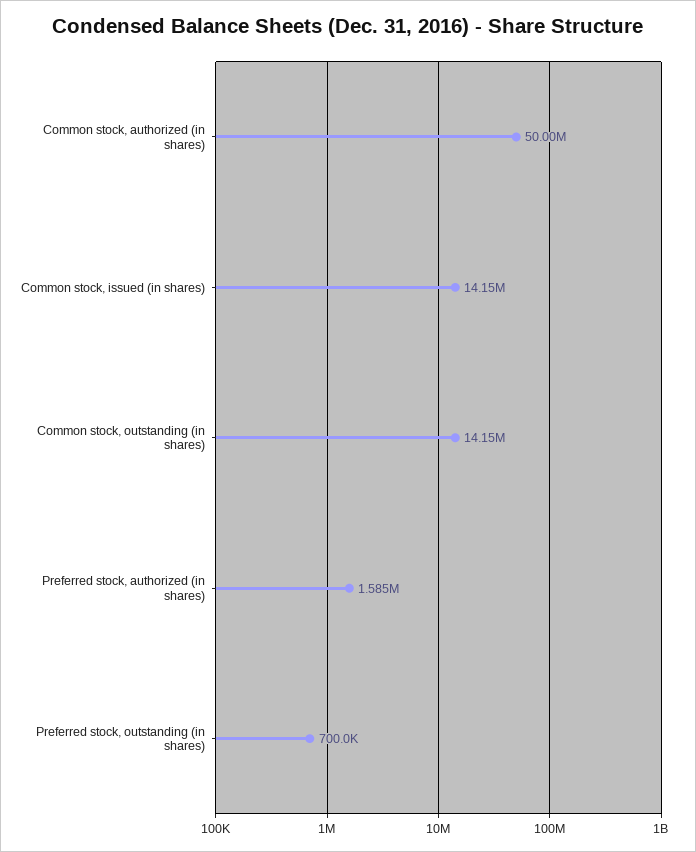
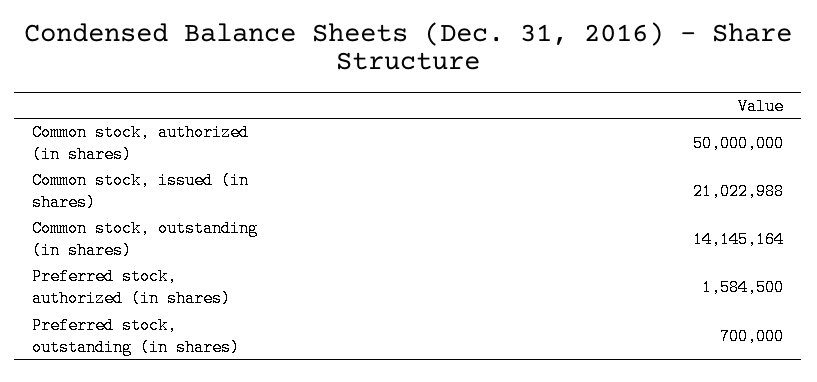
Common stock, issued (in shares): 14150000 -> 21022988

